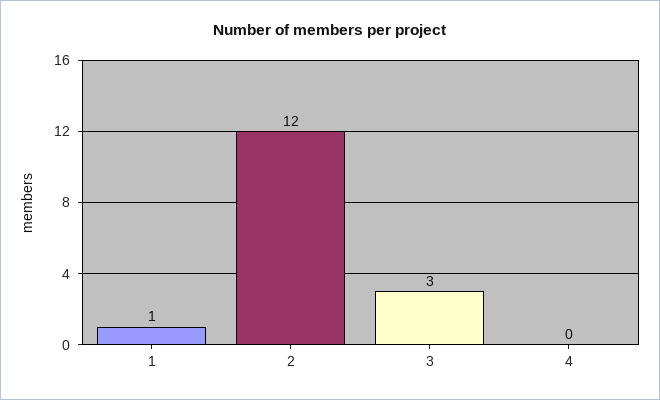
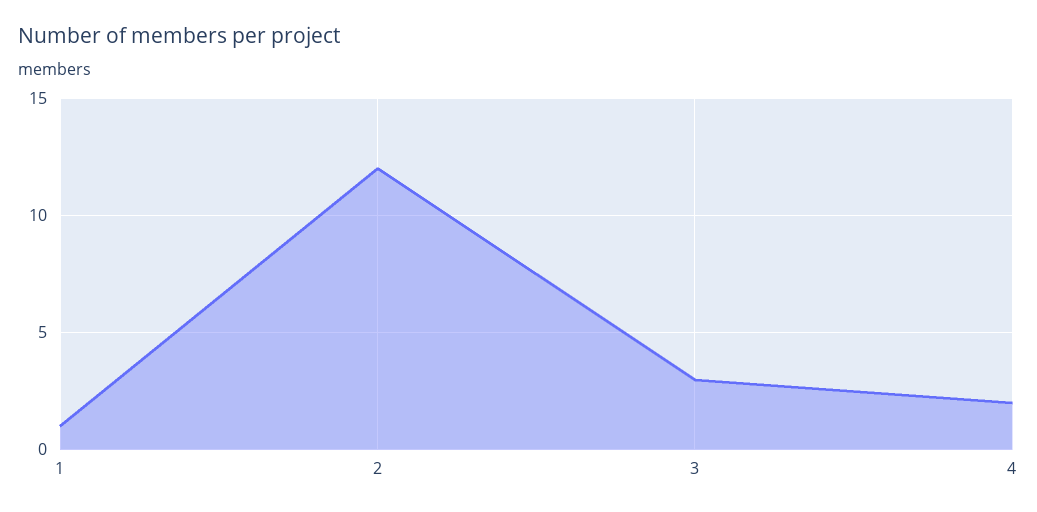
4: 0 -> 2

